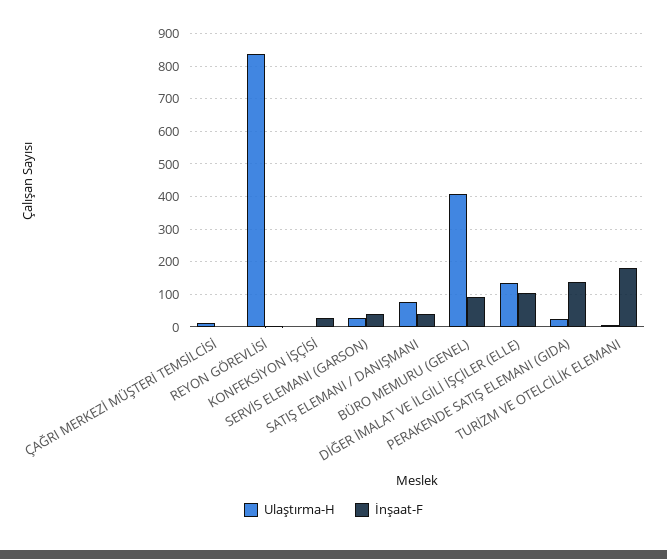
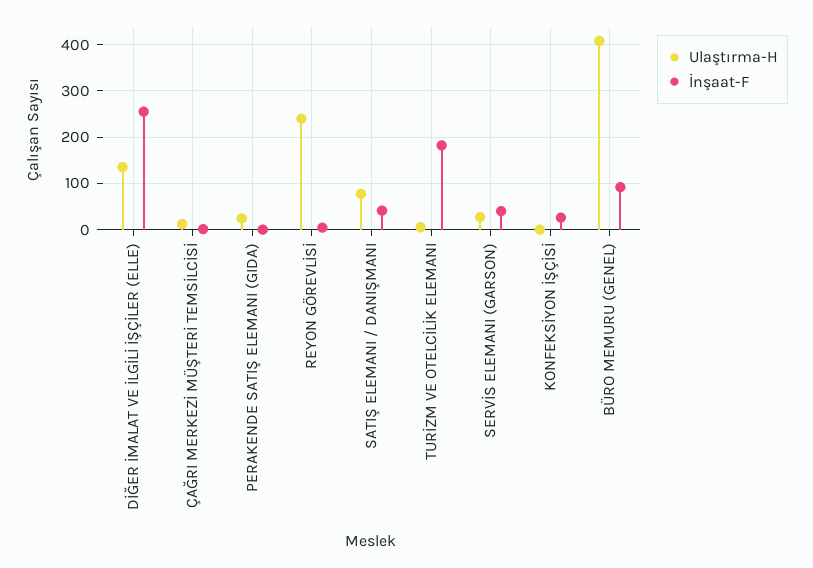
Ulaştırma-H, REYON GÖREVLİSİ: 840 -> 240
İnşaat-F, DİĞER İMALAT VE İLGİLİ İŞÇİLER (ELLE): 100 -> 260
İnşaat-F, PERAKENDE SATIŞ ELEMANI (GIDA): 140 -> 0

